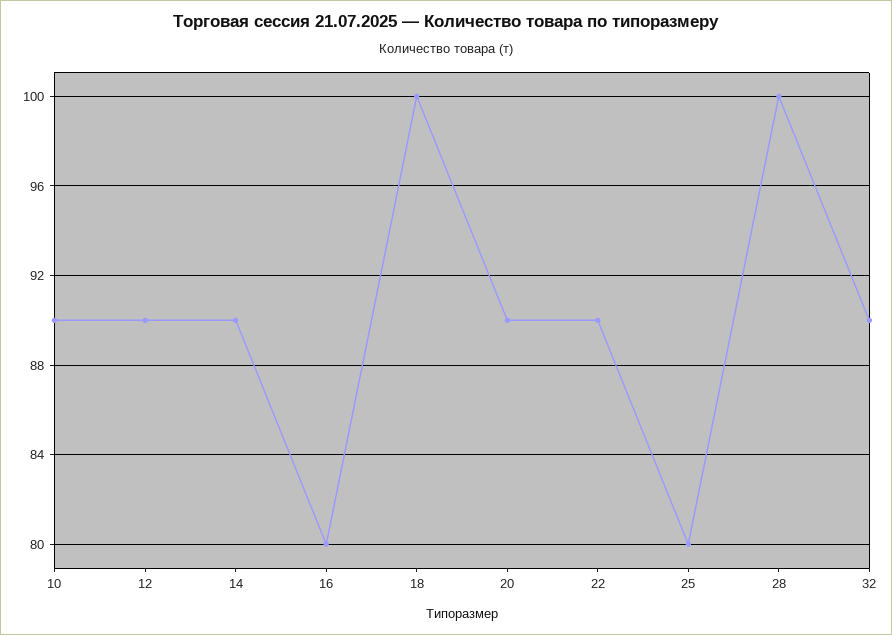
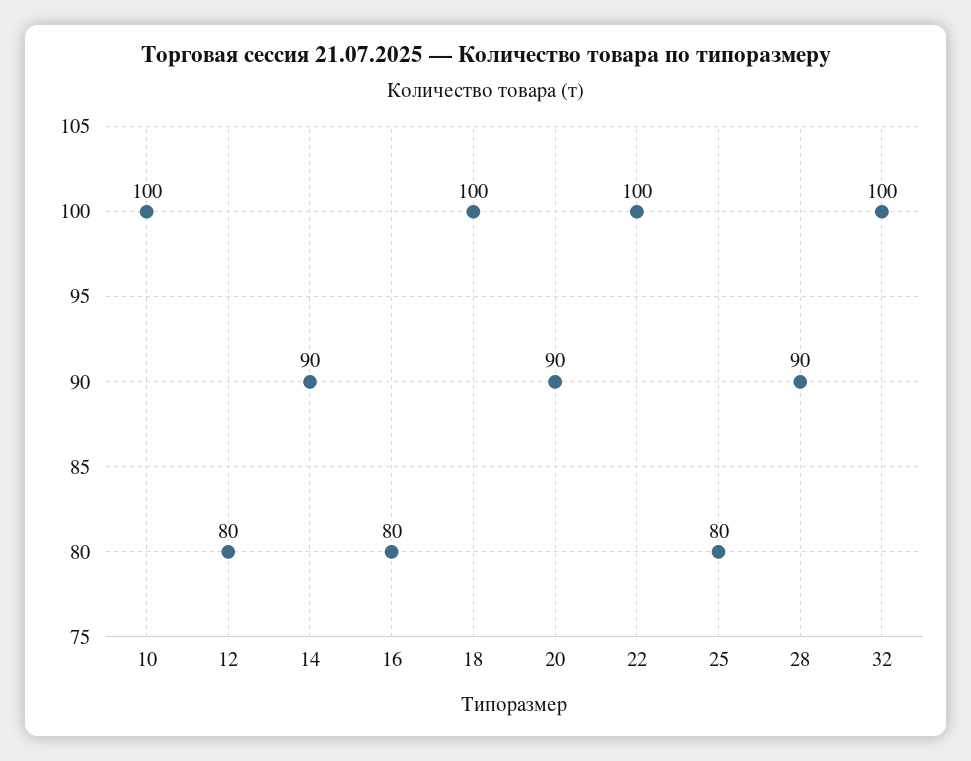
10: 90 -> 100
12: 90 -> 80
22: 90 -> 100
28: 100 -> 90
32: 90 -> 100

